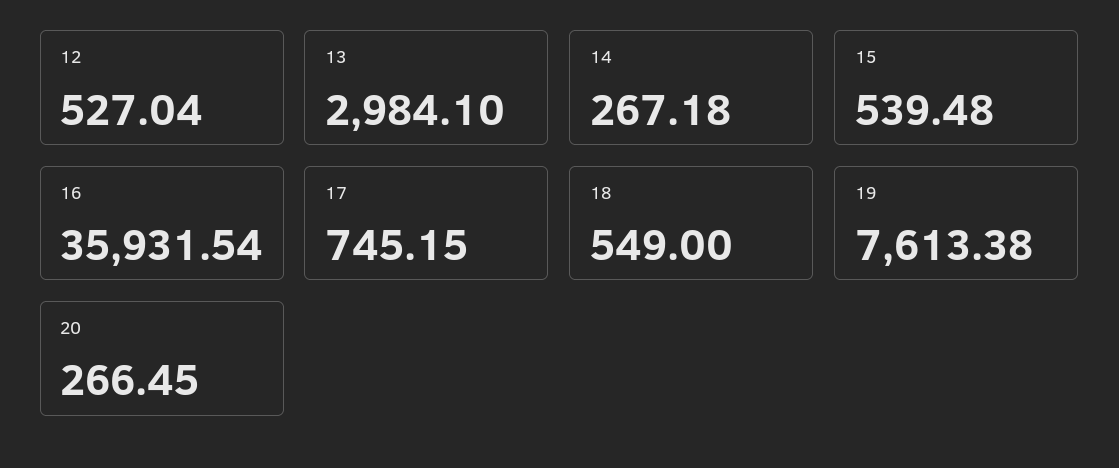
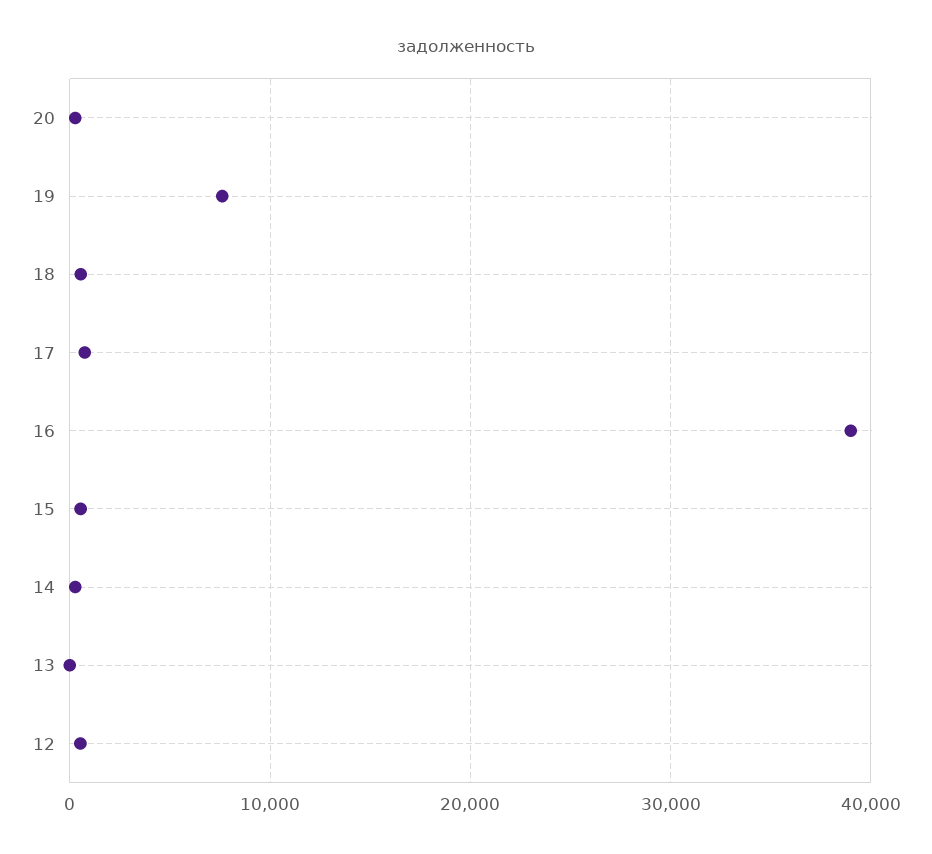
13: 2984.1 -> 0
16: 35931.54 -> 39000

